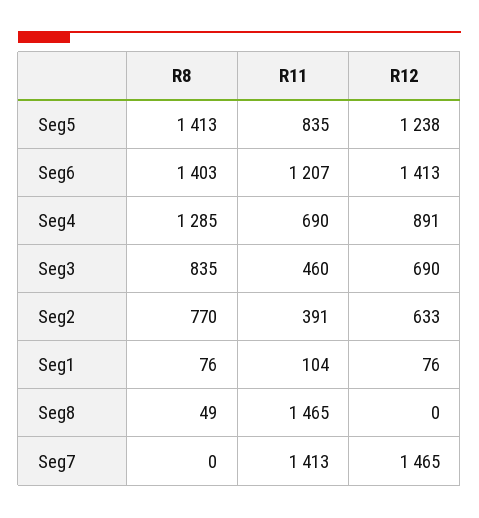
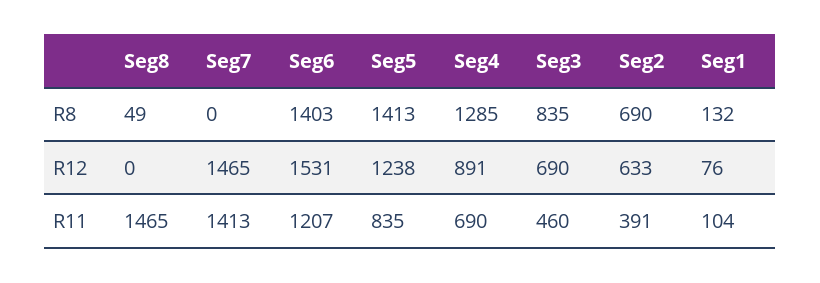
R12, Seg6: 1413 -> 1531
R8, Seg2: 770 -> 690
R8, Seg1: 76 -> 132

